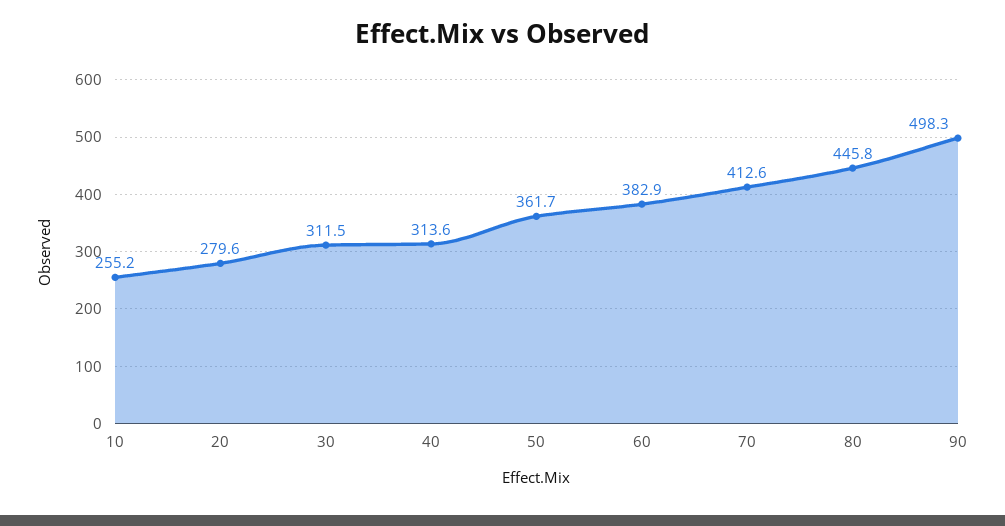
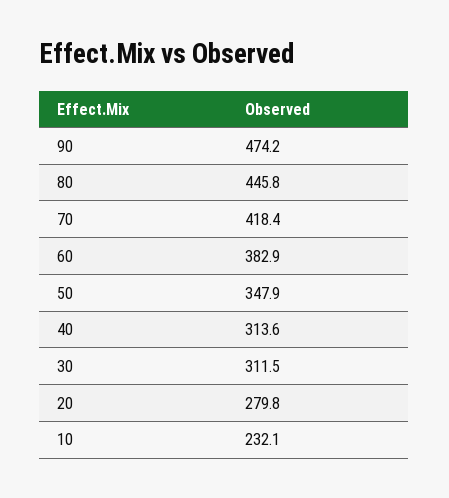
10: 255.2 -> 232.1
20: 279.6 -> 279.8
50: 361.7 -> 347.9
70: 412.6 -> 418.4
90: 498.3 -> 474.2

